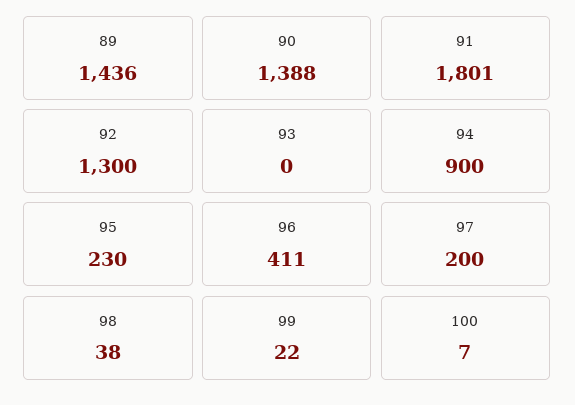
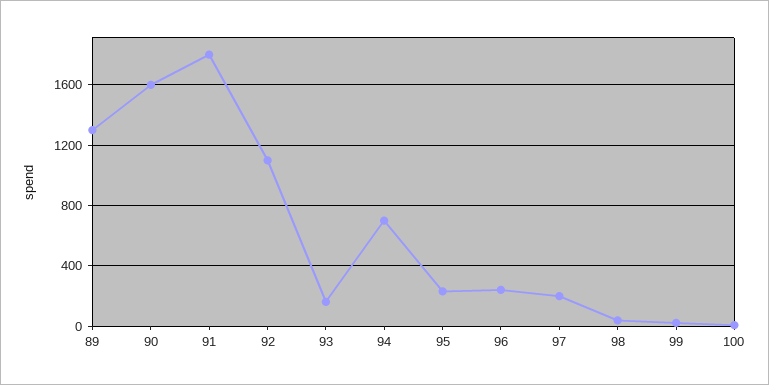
89: 1436 -> 1300
90: 1388 -> 1600
92: 1300 -> 1100
93: 0 -> 150
94: 900 -> 700
96: 411 -> 250

